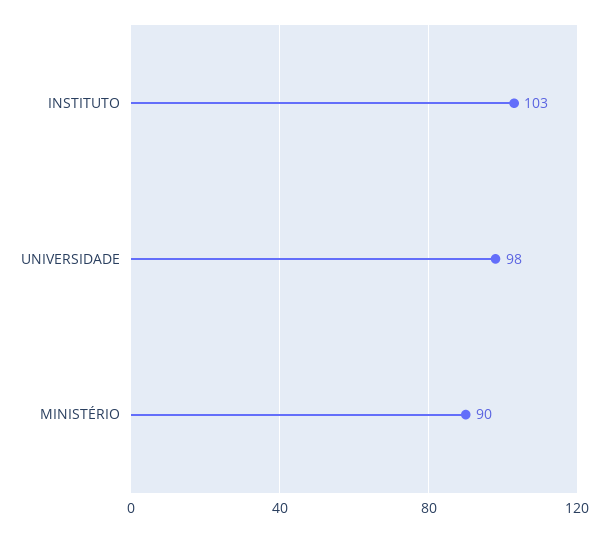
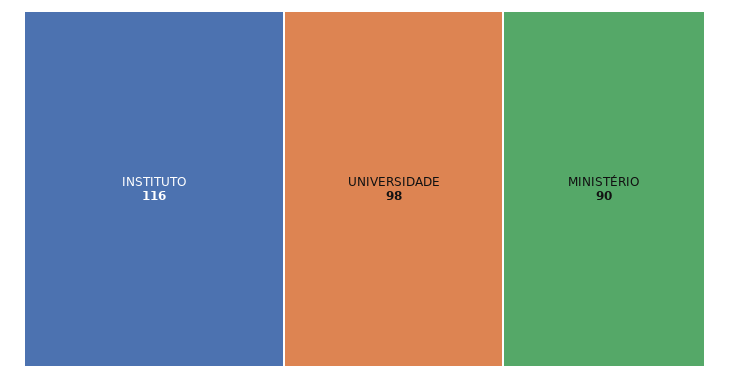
INSTITUTO: 103 -> 116

